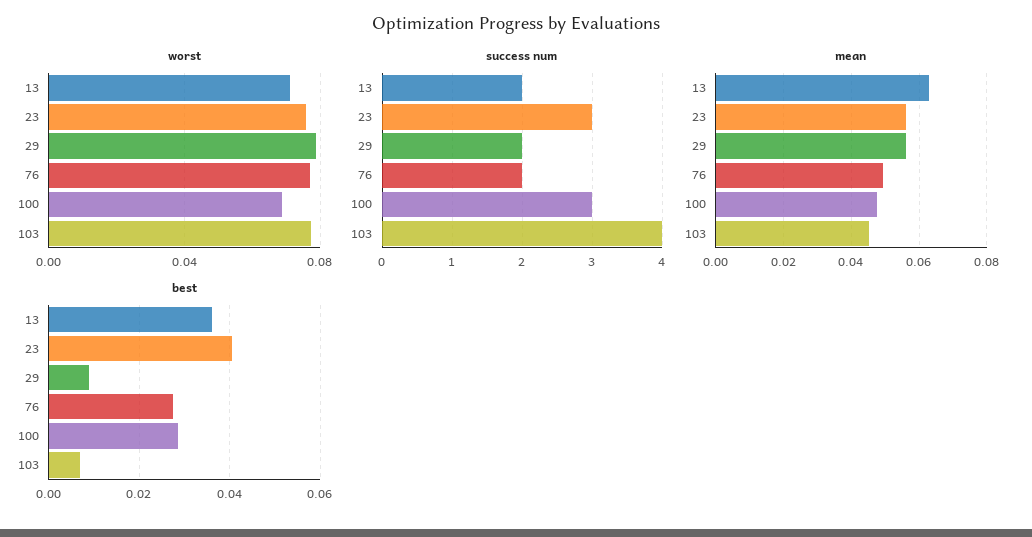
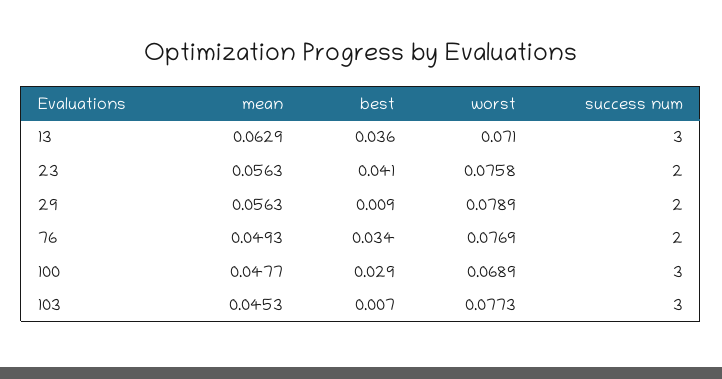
success num, 13: 2 -> 3
success num, 23: 3 -> 2
success num, 103: 4 -> 3
best, 76: 0.028 -> 0.034

